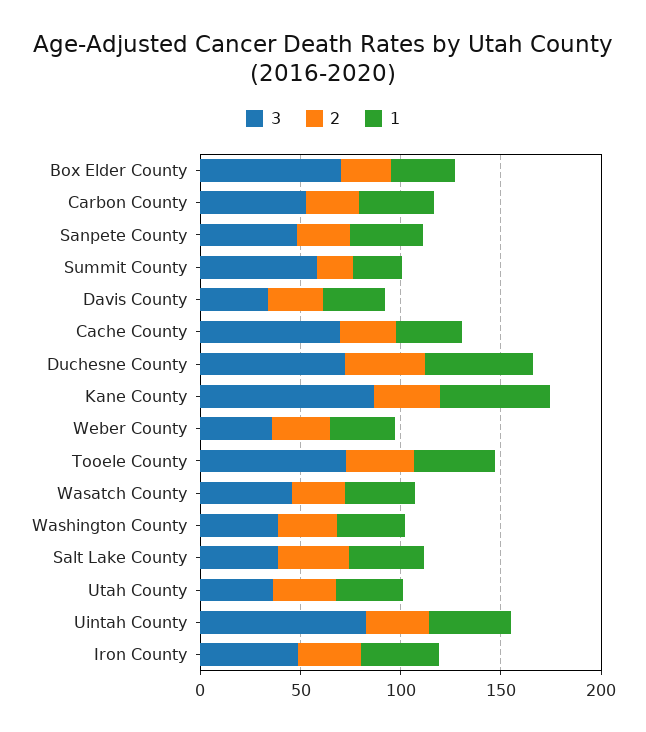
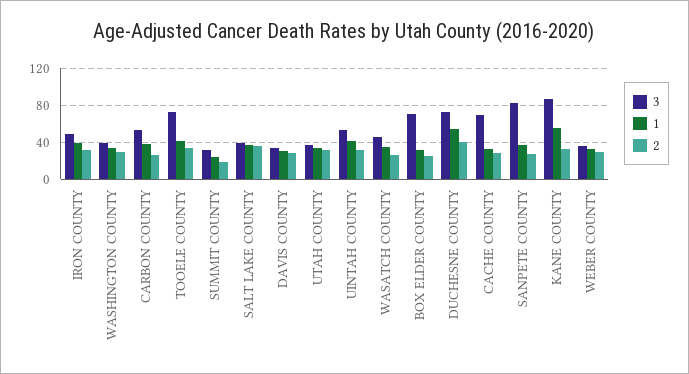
3, Sanpete County: 50 -> 80
3, Summit County: 60 -> 30
3, Uintah County: 80 -> 50

